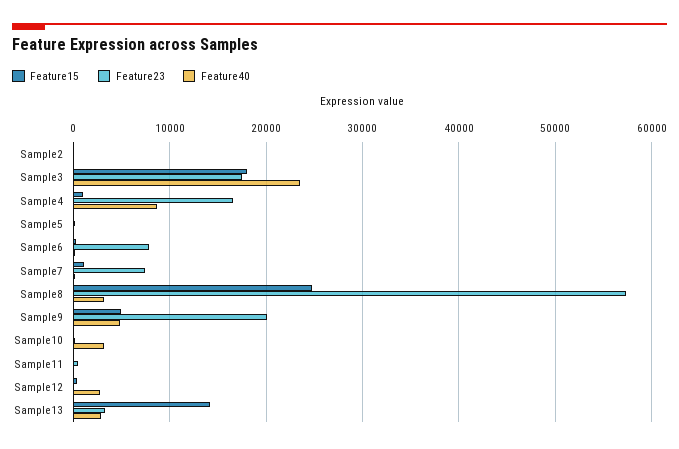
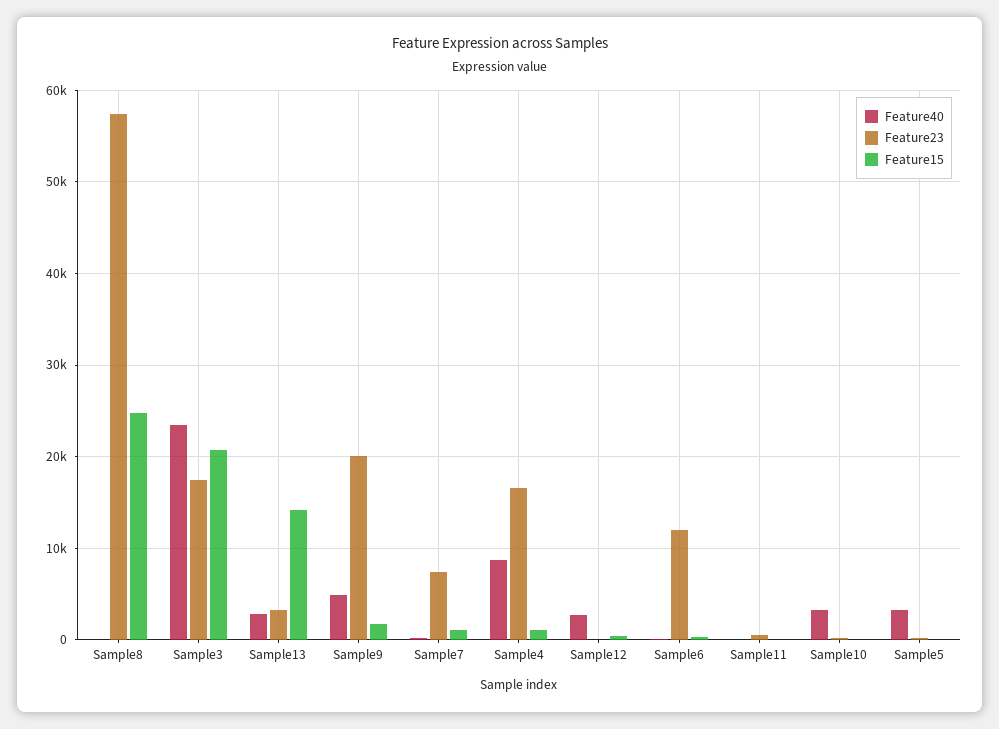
Feature15, Sample2: 0 -> none
Feature23, Sample2: 0 -> none
Feature40, Sample2: 0 -> none
Feature15, Sample3: 18000 -> 21000
Feature40, Sample5: 0 -> 3000
Feature23, Sample6: 8000 -> 12000
Feature40, Sample8: 3000 -> 0
Feature15, Sample9: 5000 -> 2000

